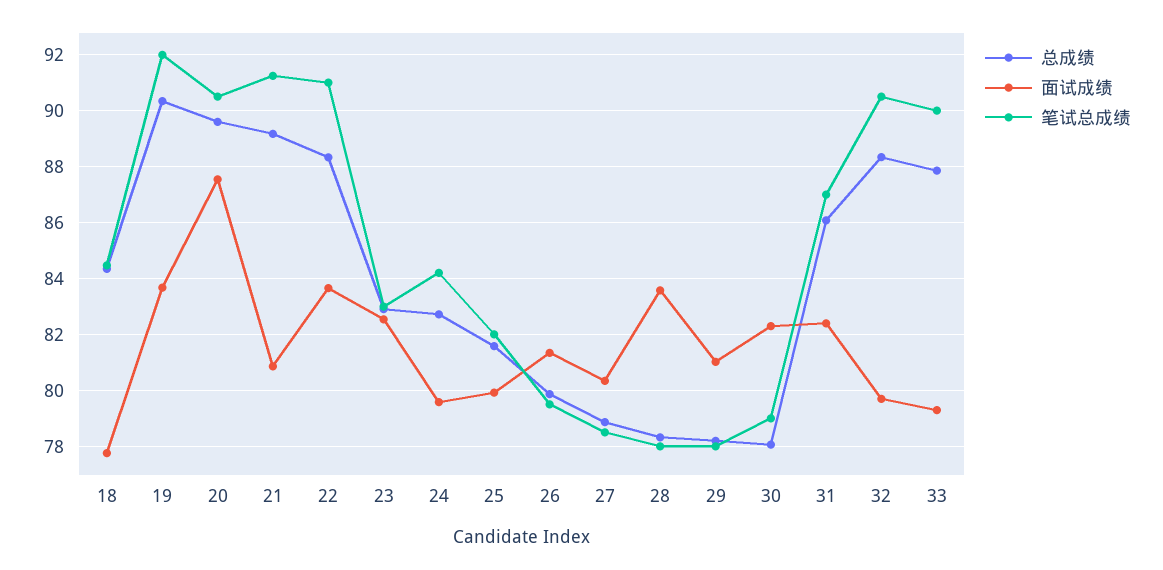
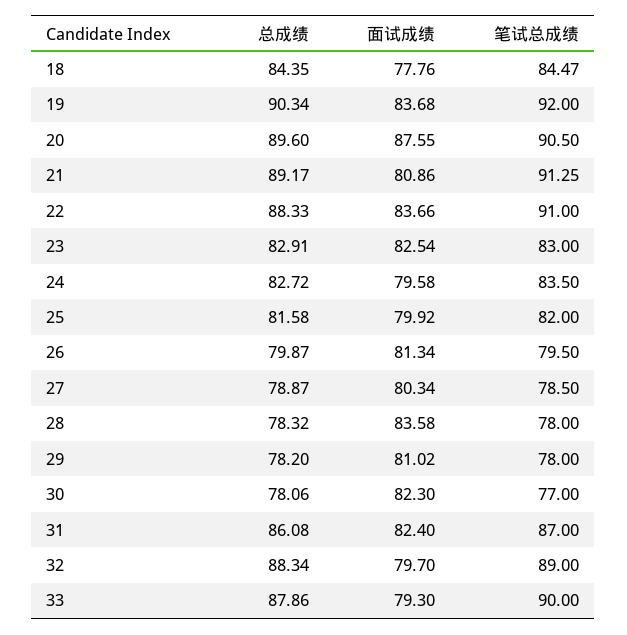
笔试总成绩, 24: 84.25 -> 83.5
笔试总成绩, 30: 79 -> 77
笔试总成绩, 32: 90.5 -> 89

